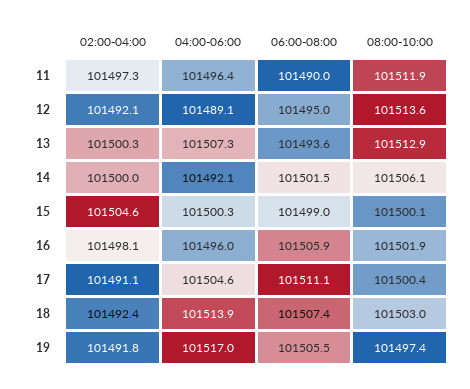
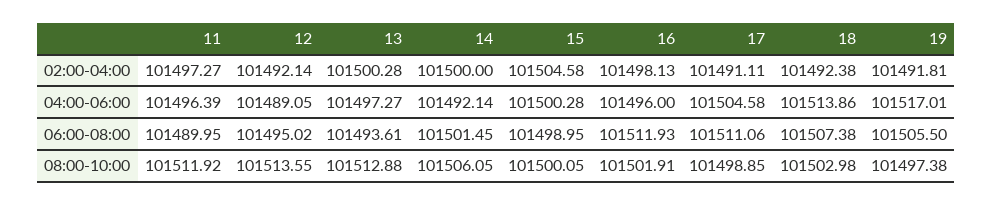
04:00-06:00, 13: 101507.3 -> 101497.27
06:00-08:00, 16: 101505.9 -> 101511.93
08:00-10:00, 17: 101500.4 -> 101498.85

